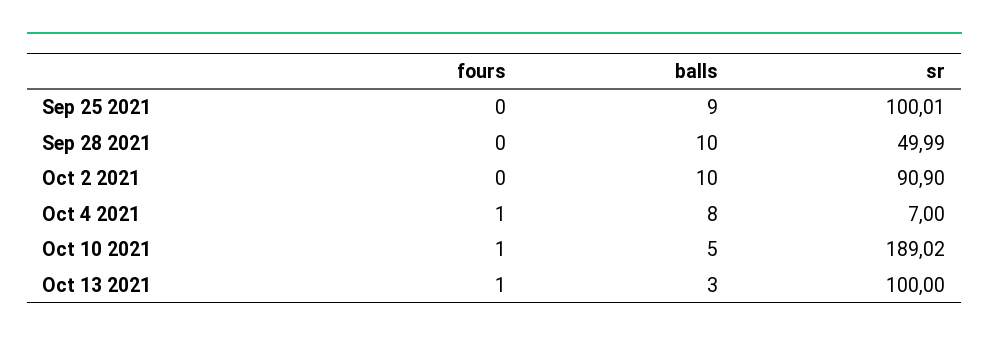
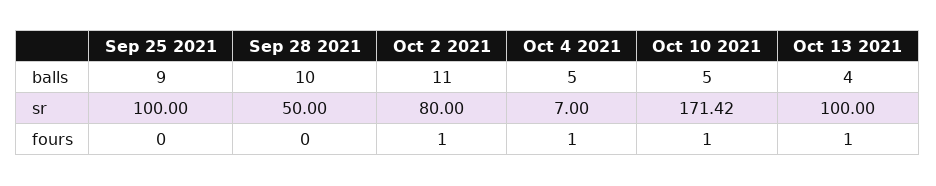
sr, Sep 25 2021: 100.01 -> 100
sr, Sep 28 2021: 49.99 -> 50
fours, Oct 2 2021: 0 -> 1
balls, Oct 2 2021: 10 -> 11
sr, Oct 2 2021: 90.9 -> 80
balls, Oct 4 2021: 8 -> 5
sr, Oct 10 2021: 189.02 -> 171.42
balls, Oct 13 2021: 3 -> 4

